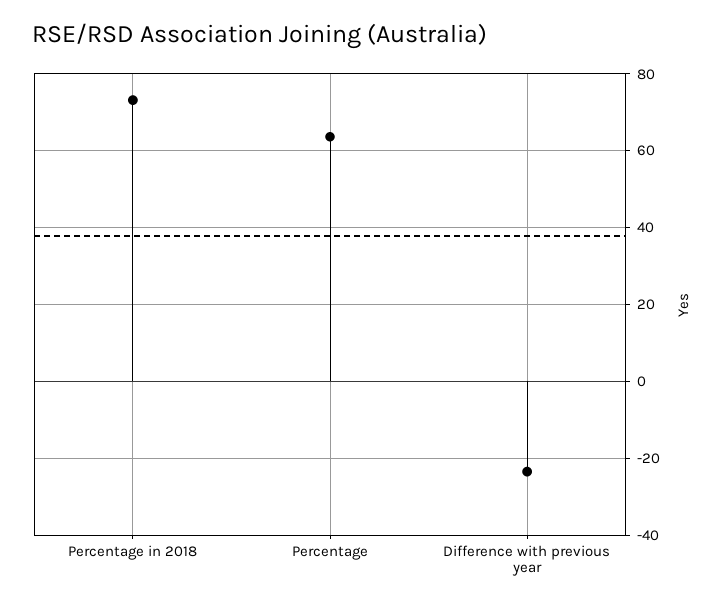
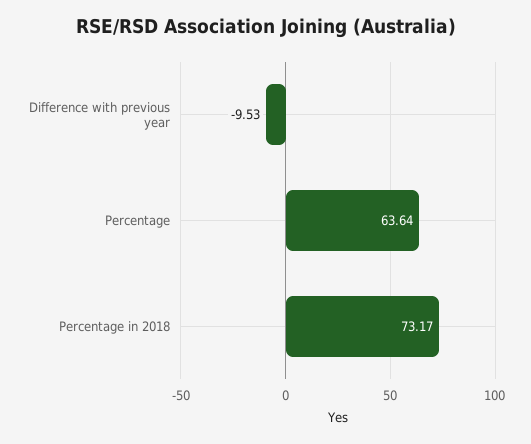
Difference with previous year: -24 -> -9.53

